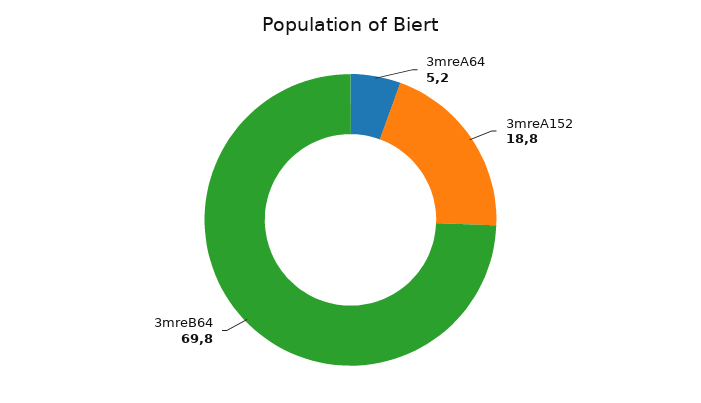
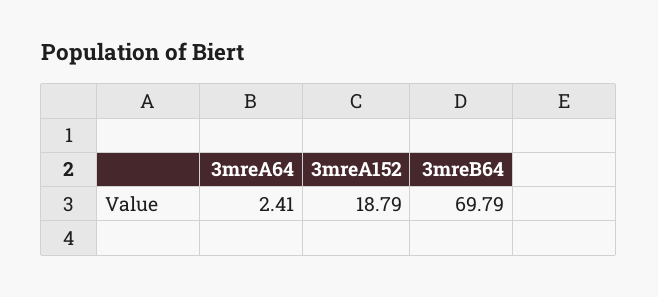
3mreA64: 5.2 -> 2.41

